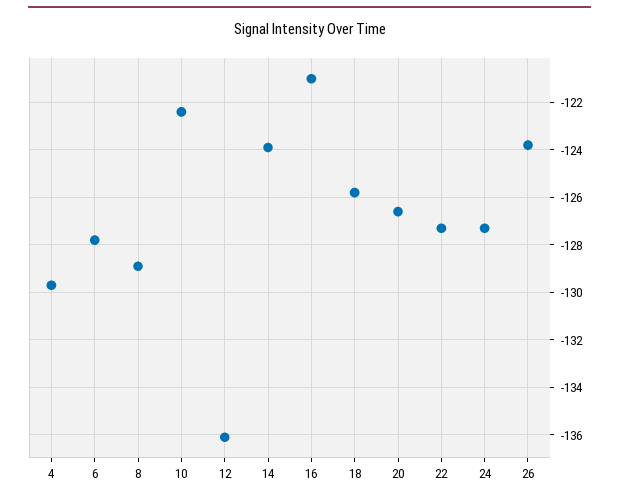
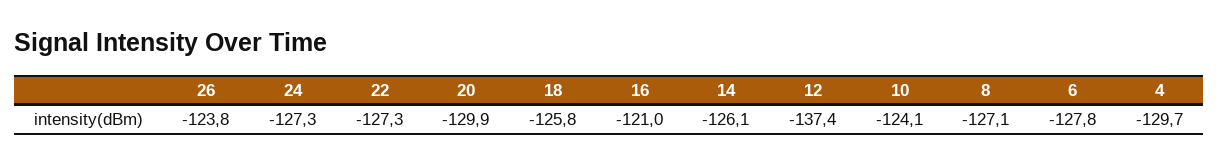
8: -129 -> -127.1
10: -122.5 -> -124.1
12: -136 -> -137.4
14: -124 -> -126.1
20: -126.5 -> -129.9

